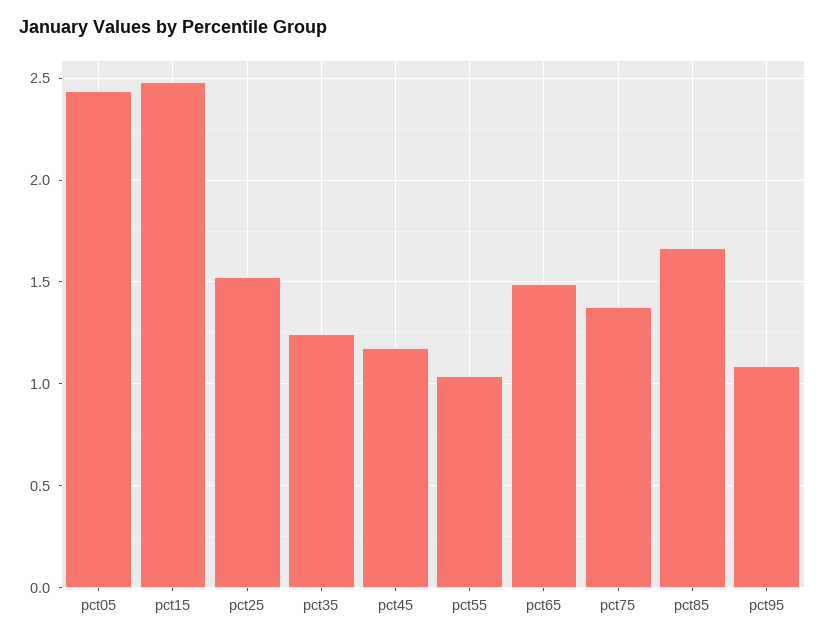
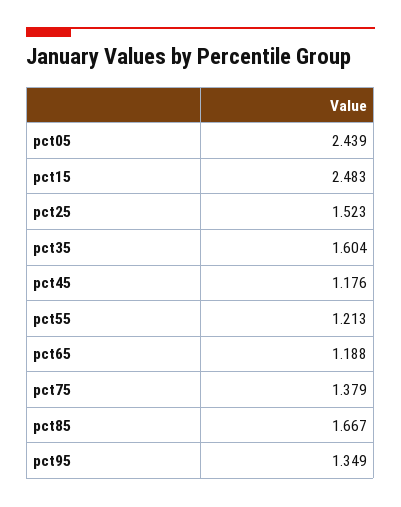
pct35: 1.25 -> 1.604
pct55: 1.05 -> 1.213
pct65: 1.5 -> 1.188
pct95: 1.1 -> 1.349

